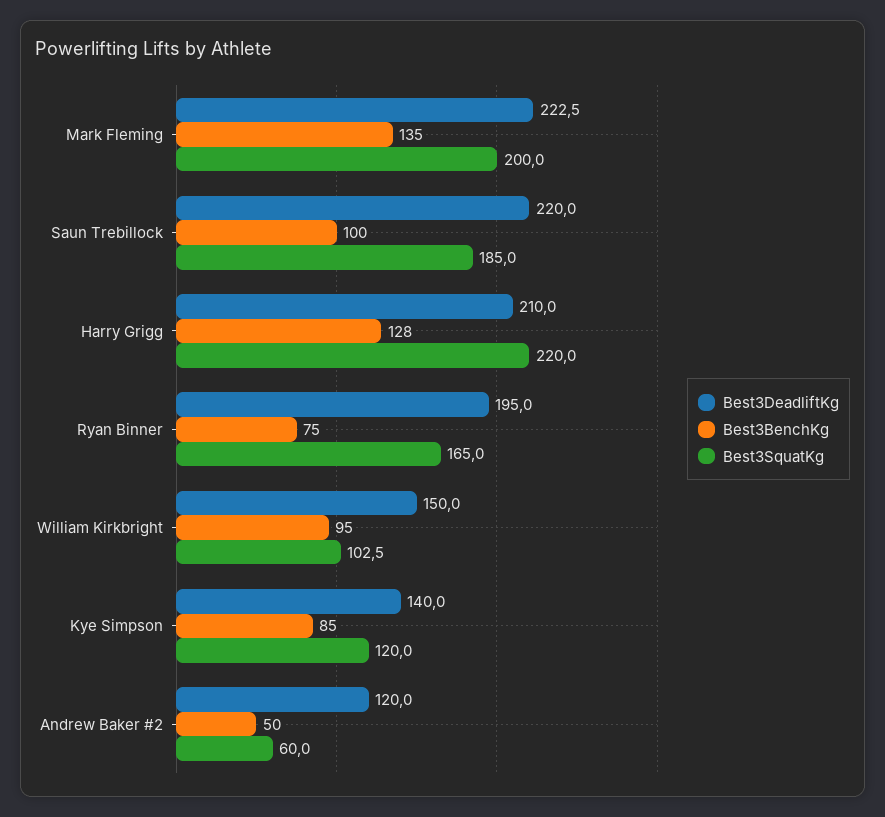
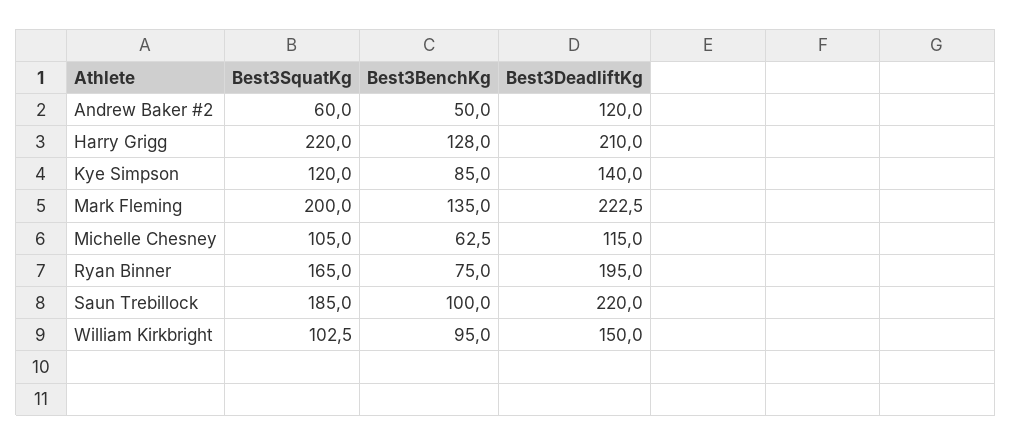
Best3SquatKg, Michelle Chesney: none -> 105
Best3BenchKg, Michelle Chesney: none -> 62.5
Best3DeadliftKg, Michelle Chesney: none -> 115

